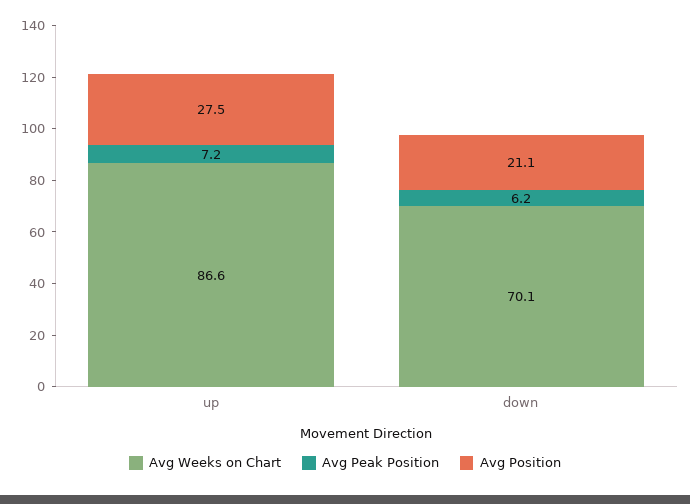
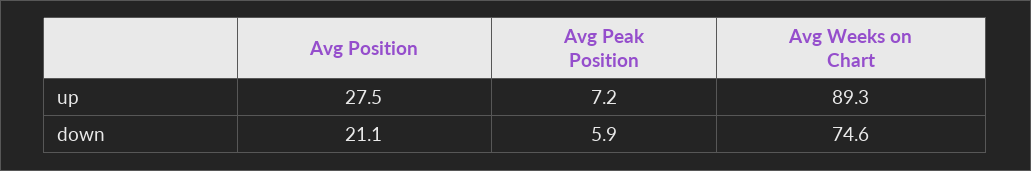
Avg Weeks on Chart, up: 86.6 -> 89.3
Avg Weeks on Chart, down: 70.1 -> 74.6
Avg Peak Position, down: 6.2 -> 5.9

